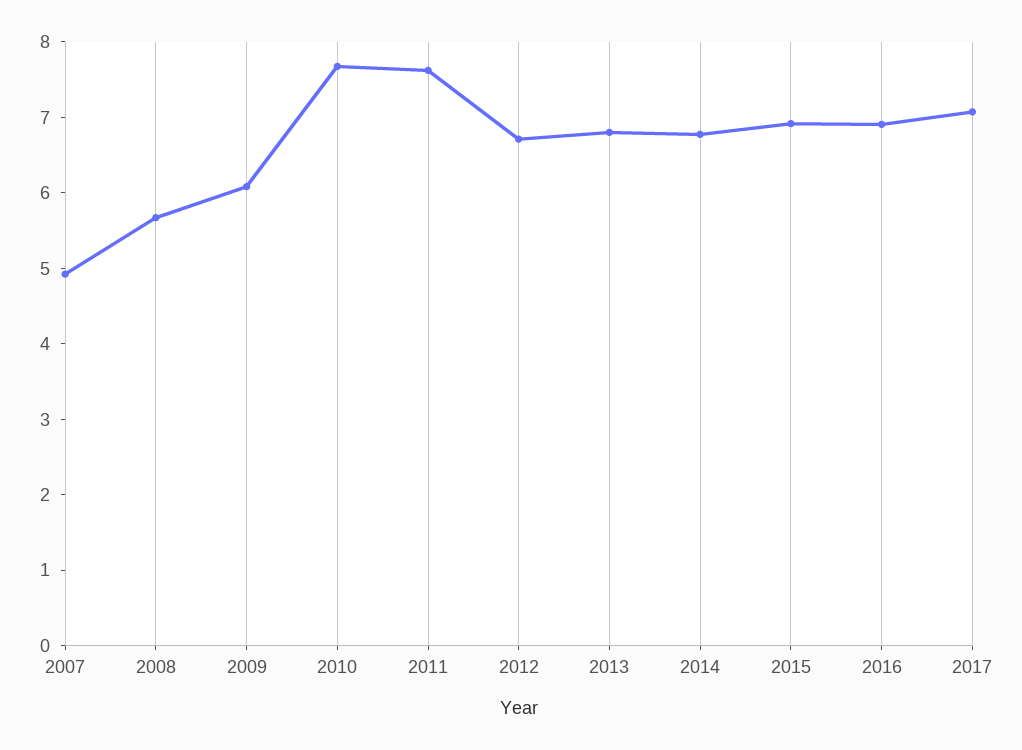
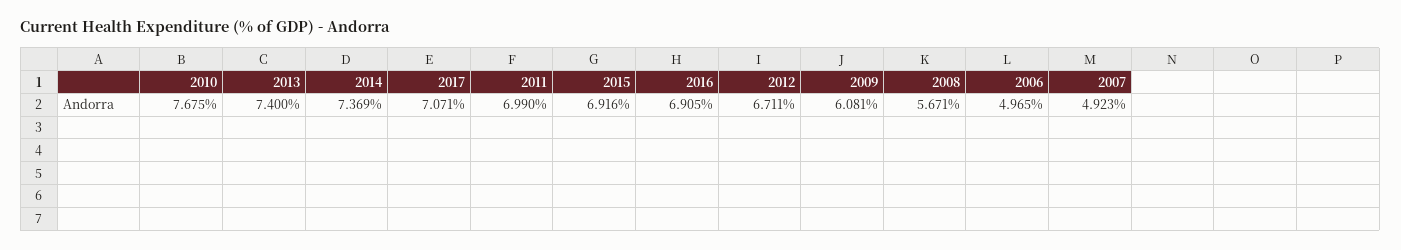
2011: 7.6 -> 6.99
2013: 6.8 -> 7.4
2014: 6.8 -> 7.369
2006: none -> 4.965

